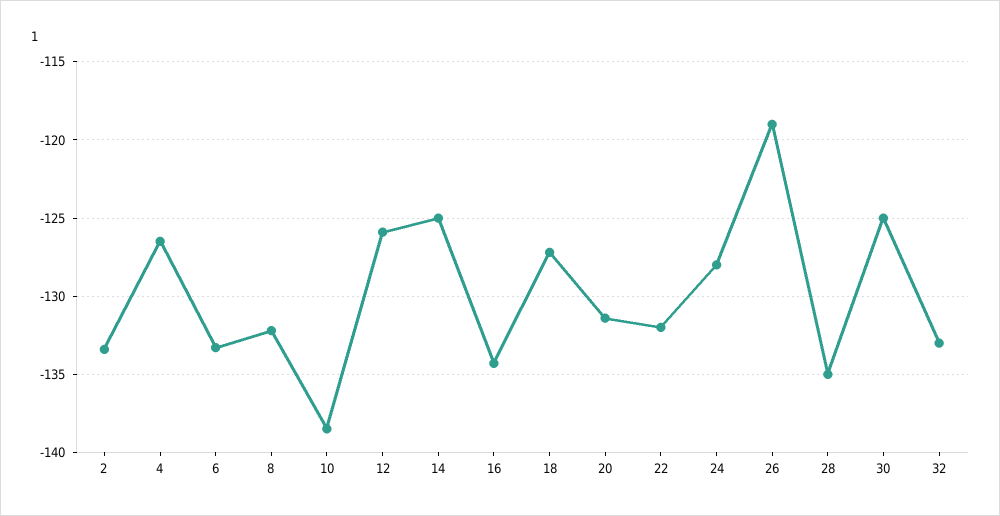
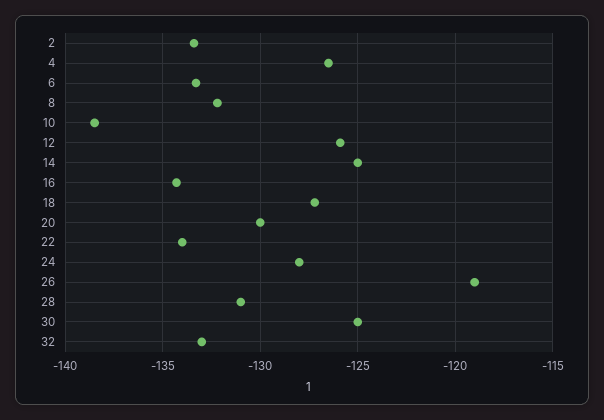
20: -131.5 -> -130
22: -132 -> -134
28: -135 -> -131

